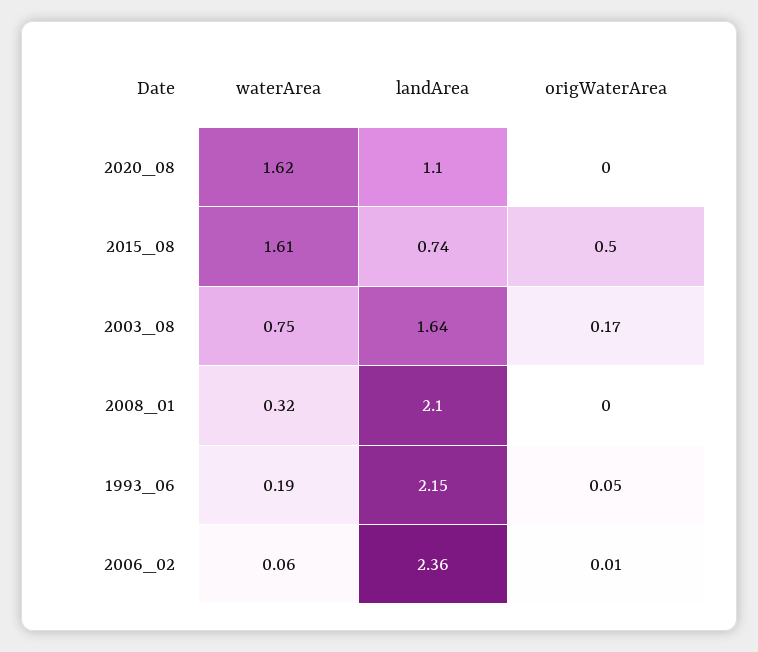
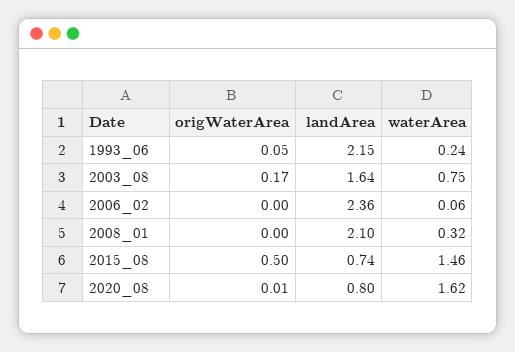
landArea, 2020_08: 1.1 -> 0.8
origWaterArea, 2020_08: 0 -> 0.01
waterArea, 2015_08: 1.61 -> 1.46
waterArea, 1993_06: 0.19 -> 0.24
origWaterArea, 2006_02: 0.01 -> 0

